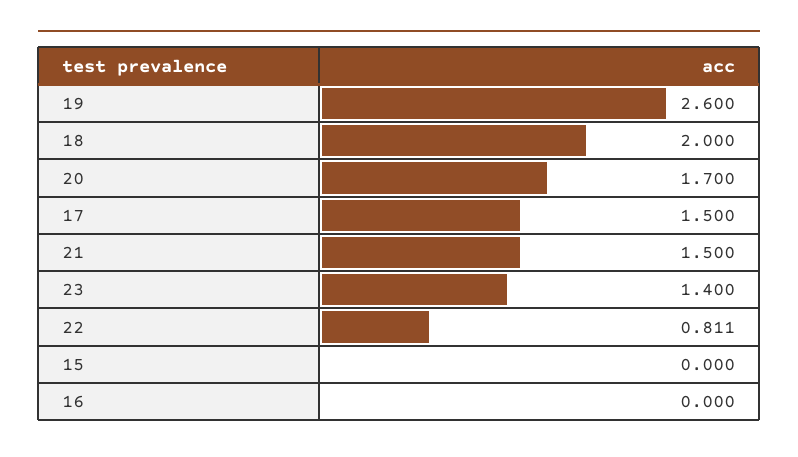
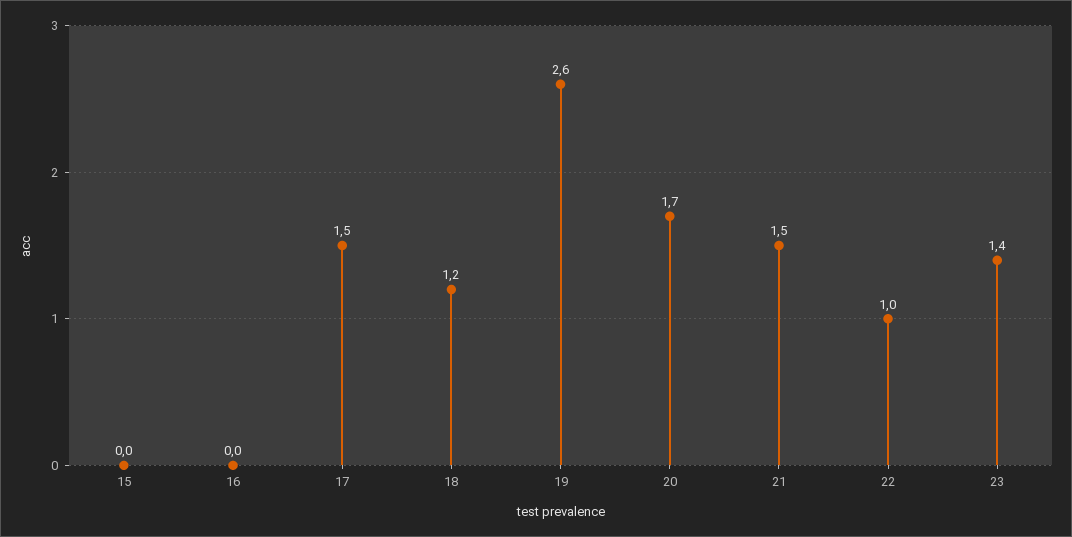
18: 2 -> 1.2
22: 0.811 -> 1

